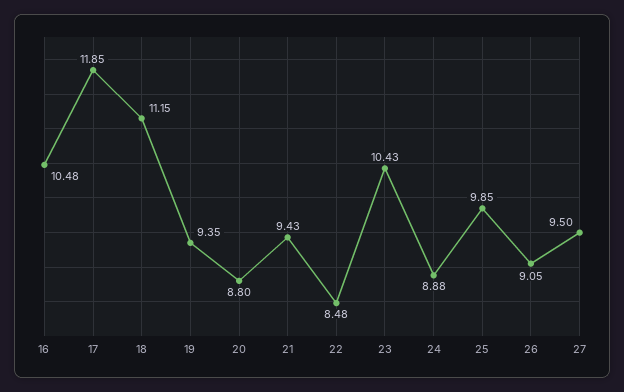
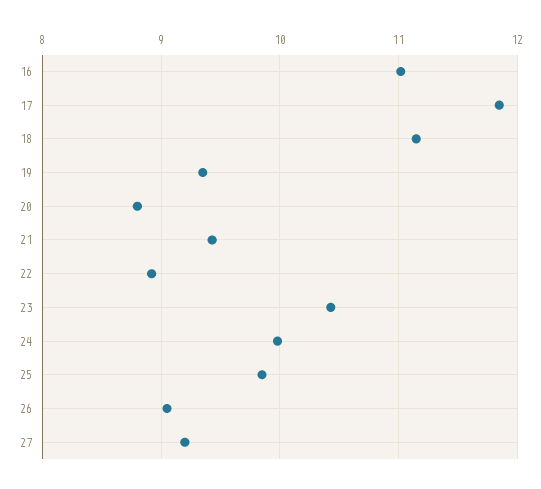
16: 10.48 -> 11
22: 8.48 -> 8.9
24: 8.88 -> 10
27: 9.5 -> 9.2

